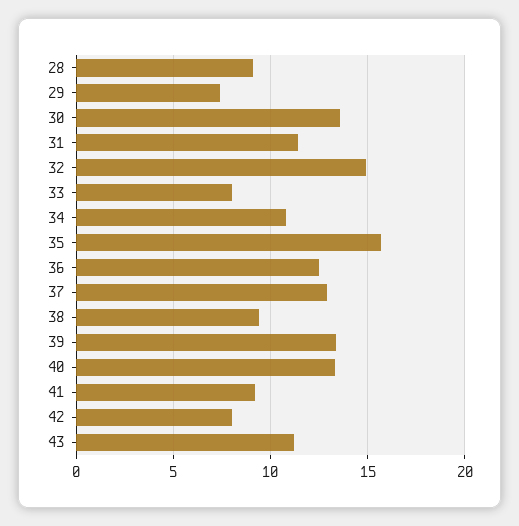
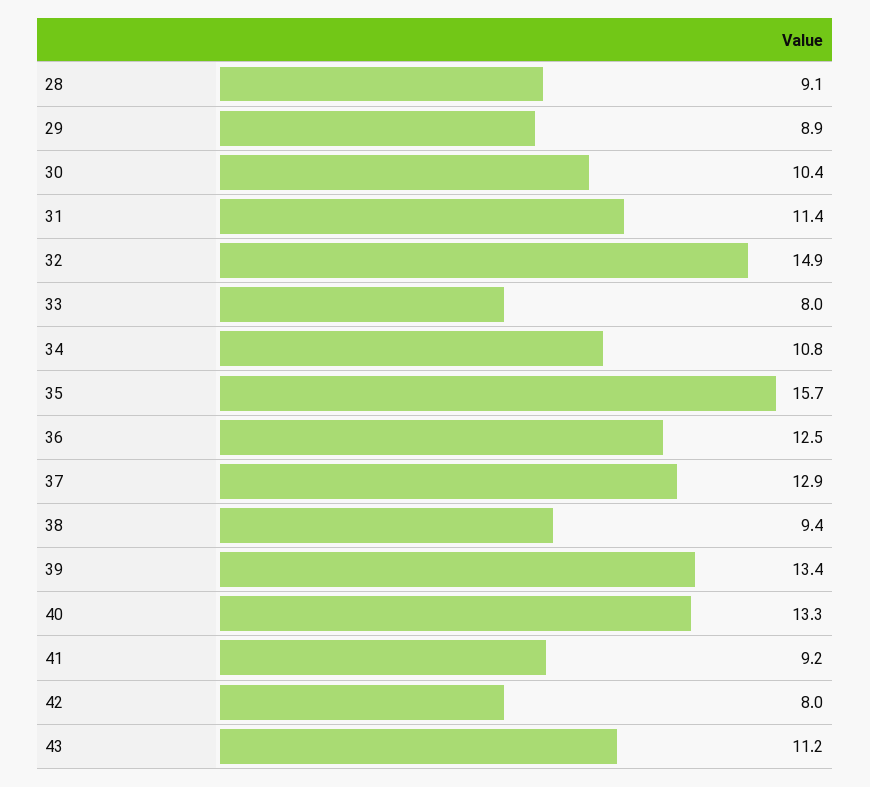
29: 7.5 -> 8.9
30: 13.5 -> 10.4

